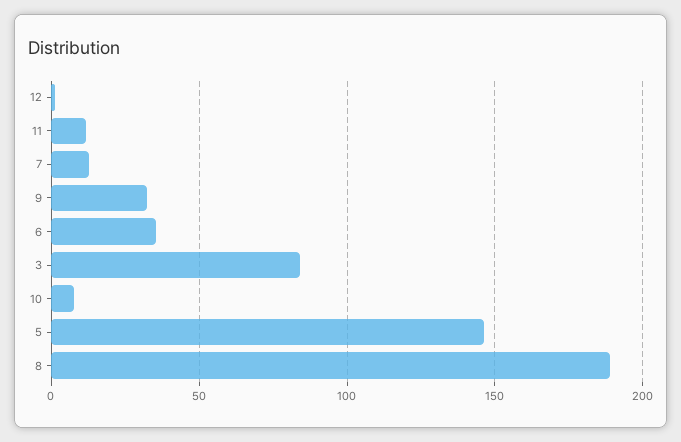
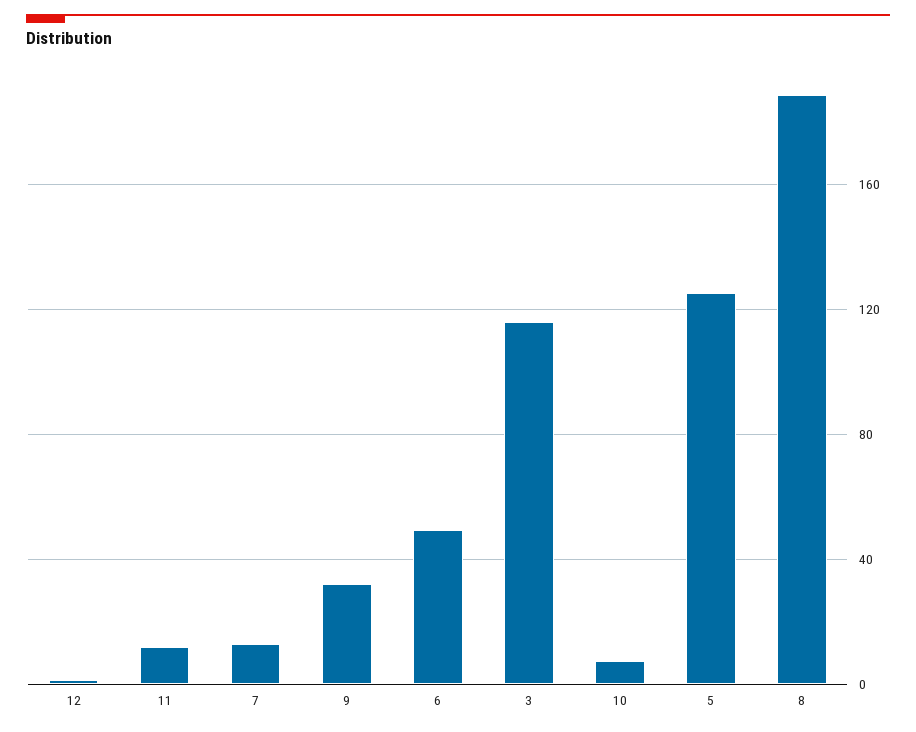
6: 35 -> 50
3: 85 -> 115
5: 145 -> 125

